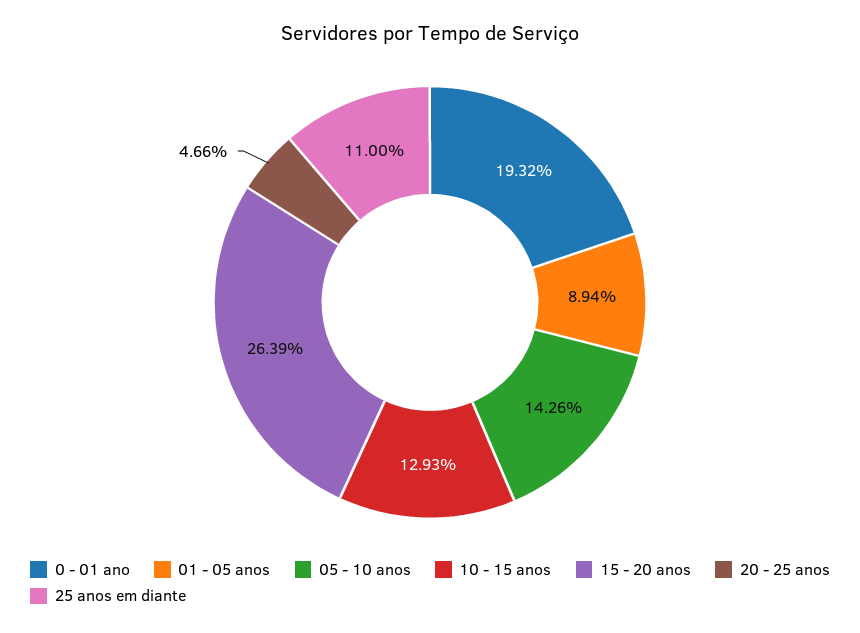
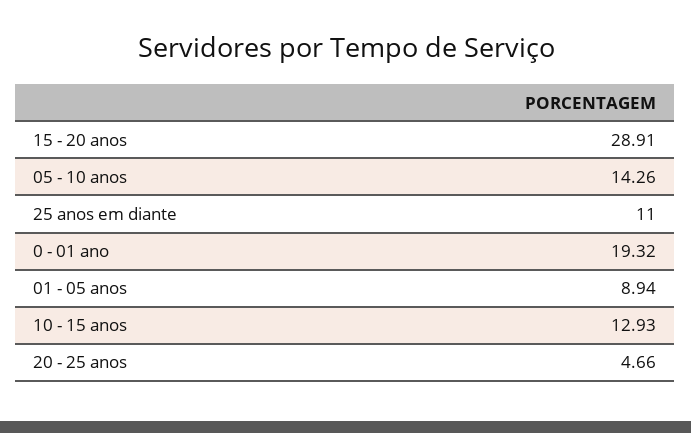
15 - 20 anos: 26.39 -> 28.91

